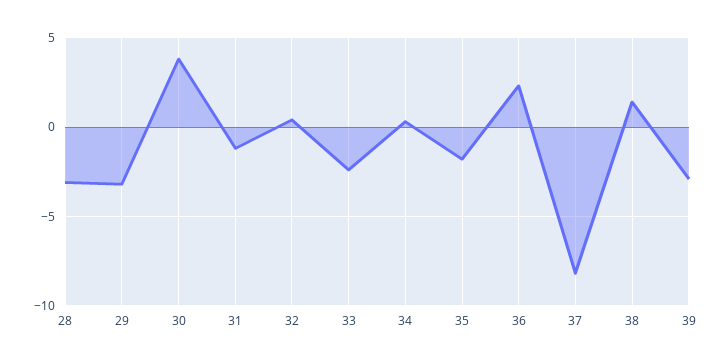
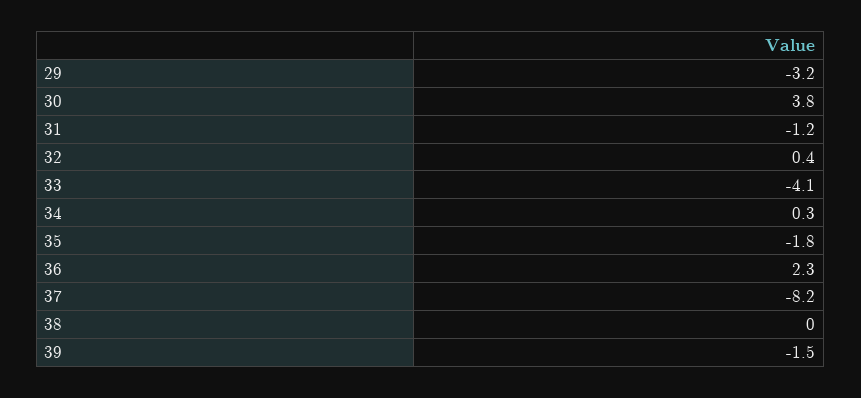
28: -3 -> none
33: -2.5 -> -4.1
38: 1.5 -> 0
39: -3 -> -1.5

